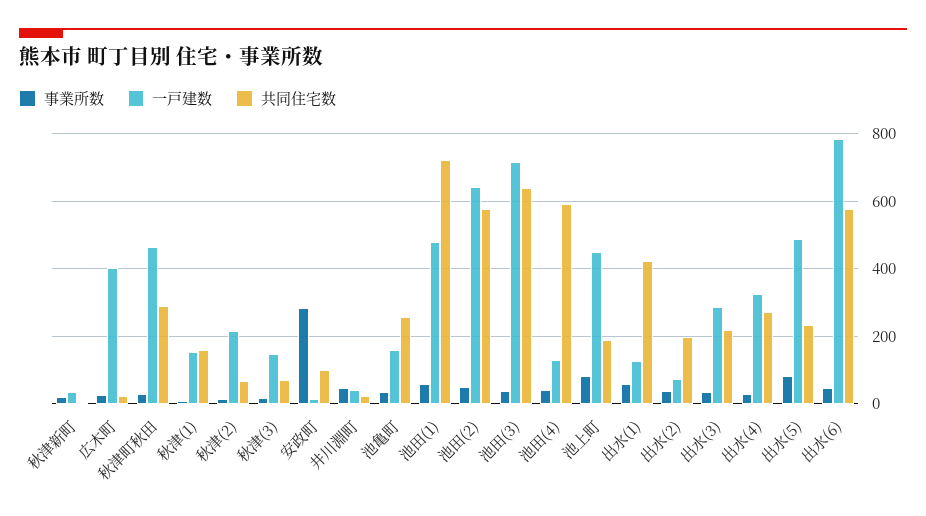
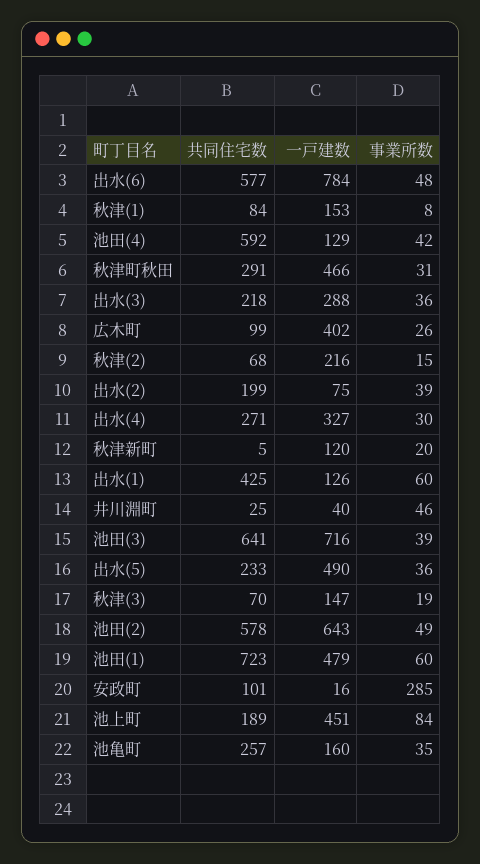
一戸建数, 秋津新町: 40 -> 120
共同住宅数, 広木町: 20 -> 99
共同住宅数, 秋津(1): 160 -> 84
事業所数, 出水(5): 80 -> 36

